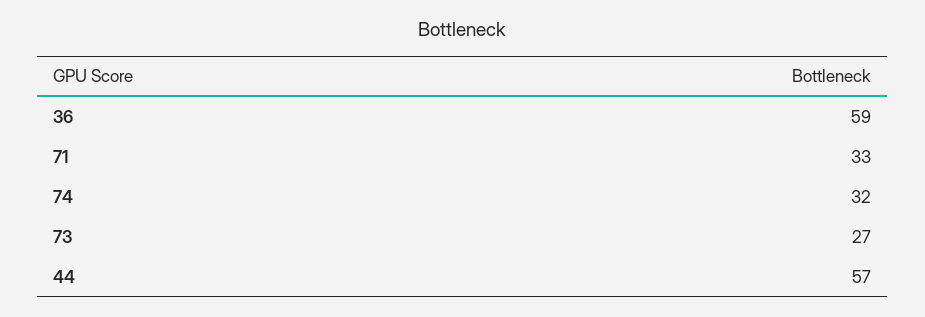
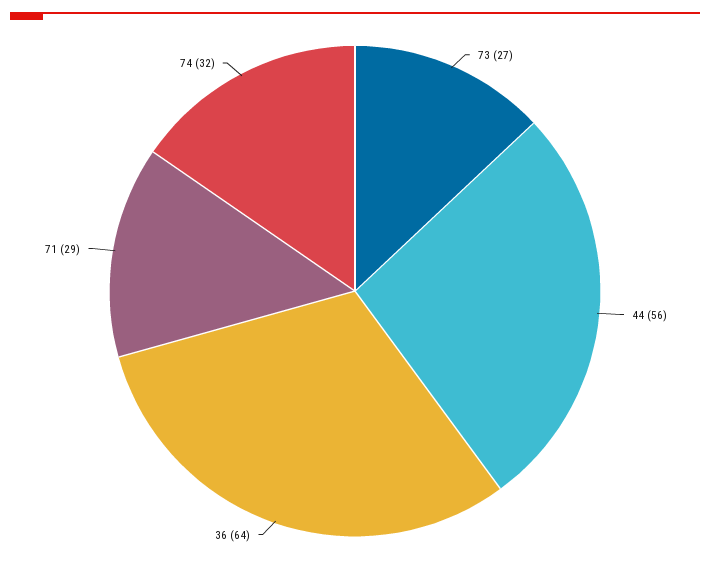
36: 59 -> 64
71: 33 -> 29
44: 57 -> 56

